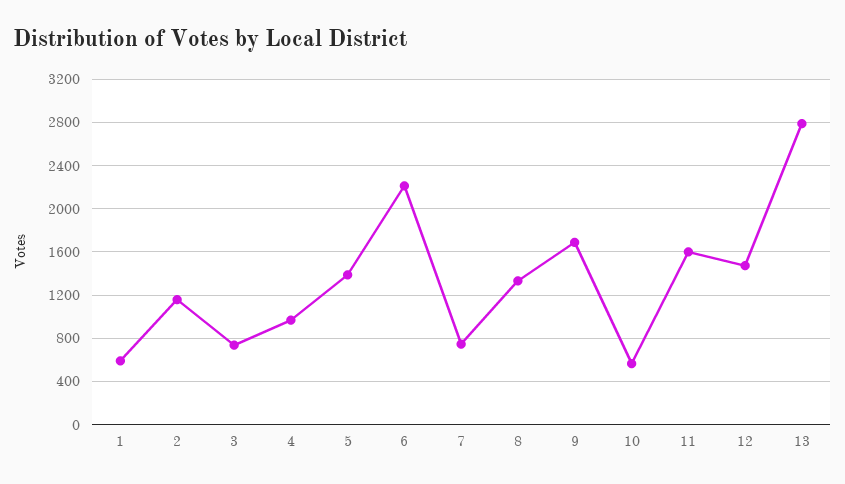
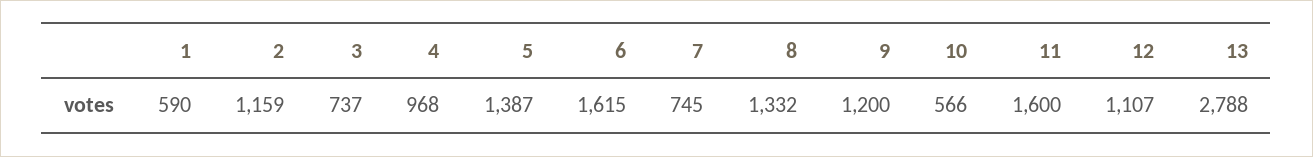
6: 2200 -> 1615
9: 1700 -> 1200
12: 1500 -> 1107

